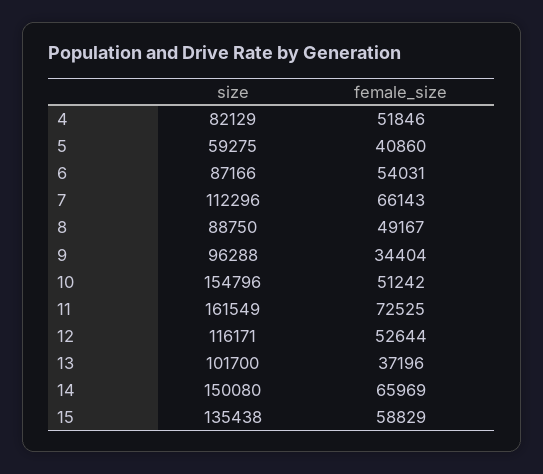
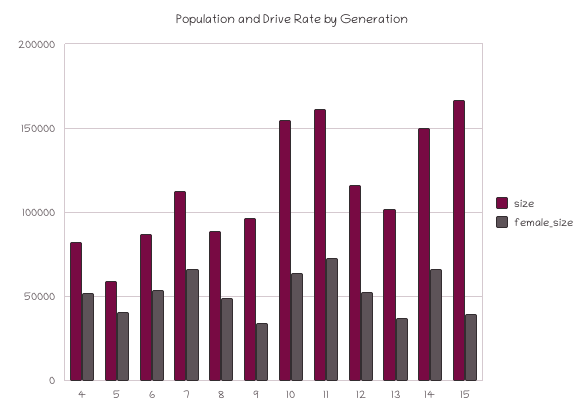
female_size, 10: 51242 -> 65000
size, 15: 135438 -> 165000
female_size, 15: 58829 -> 40000

